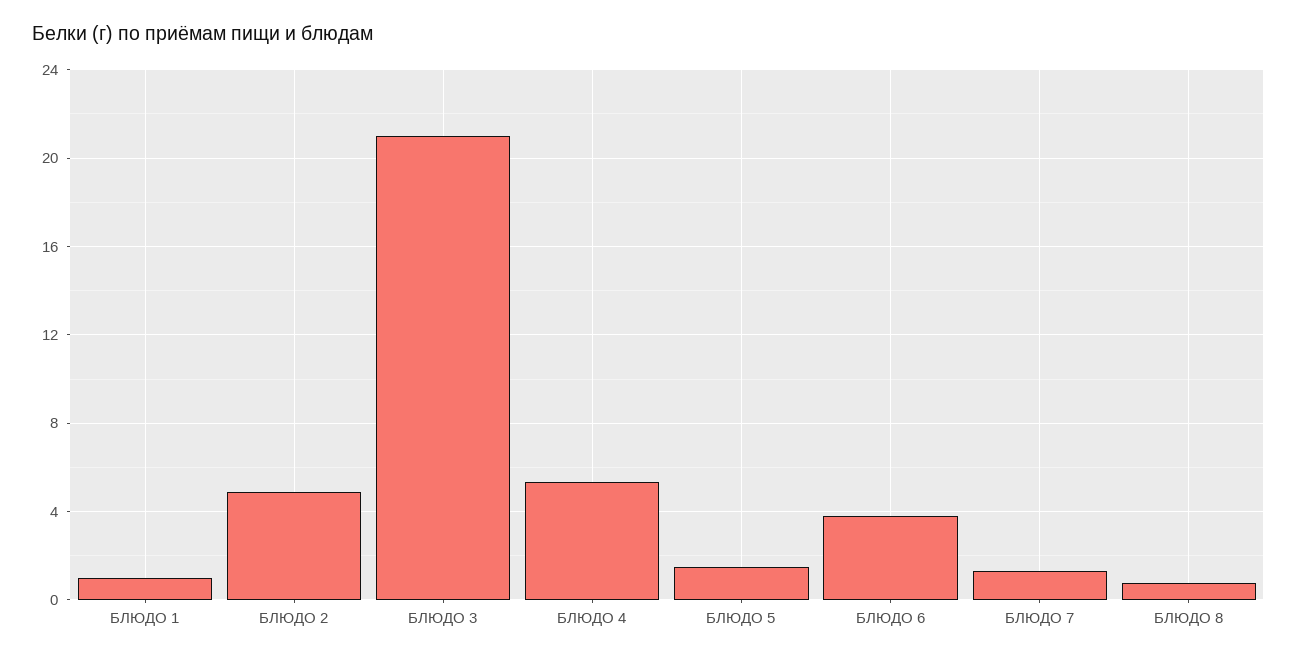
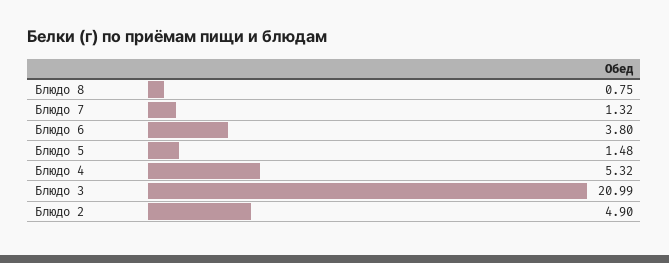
БЛЮДО 1: 1 -> none

